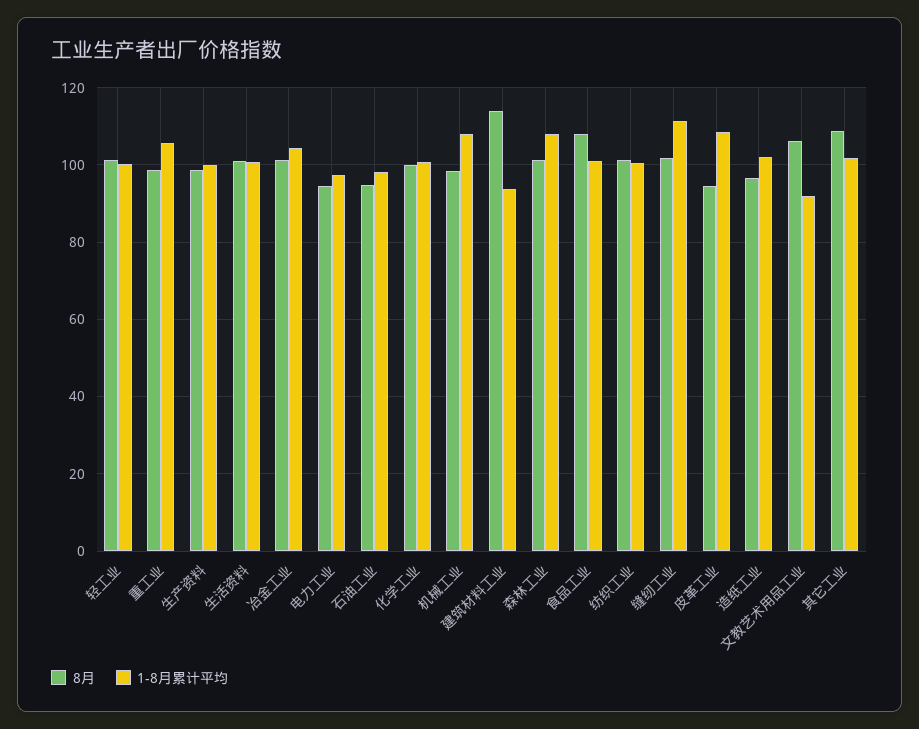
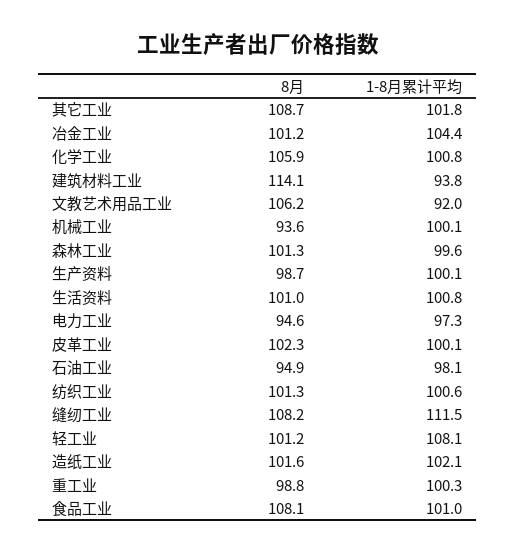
1-8月累计平均, 轻工业: 100 -> 108.1
1-8月累计平均, 重工业: 106 -> 100.3
8月, 化学工业: 100 -> 105.9
8月, 机械工业: 98 -> 93.6
1-8月累计平均, 机械工业: 108 -> 100.1
1-8月累计平均, 森林工业: 108 -> 99.6
8月, 缝纫工业: 102 -> 108.2
8月, 皮革工业: 94 -> 102.3
1-8月累计平均, 皮革工业: 108 -> 100.1
8月, 造纸工业: 96 -> 101.6

